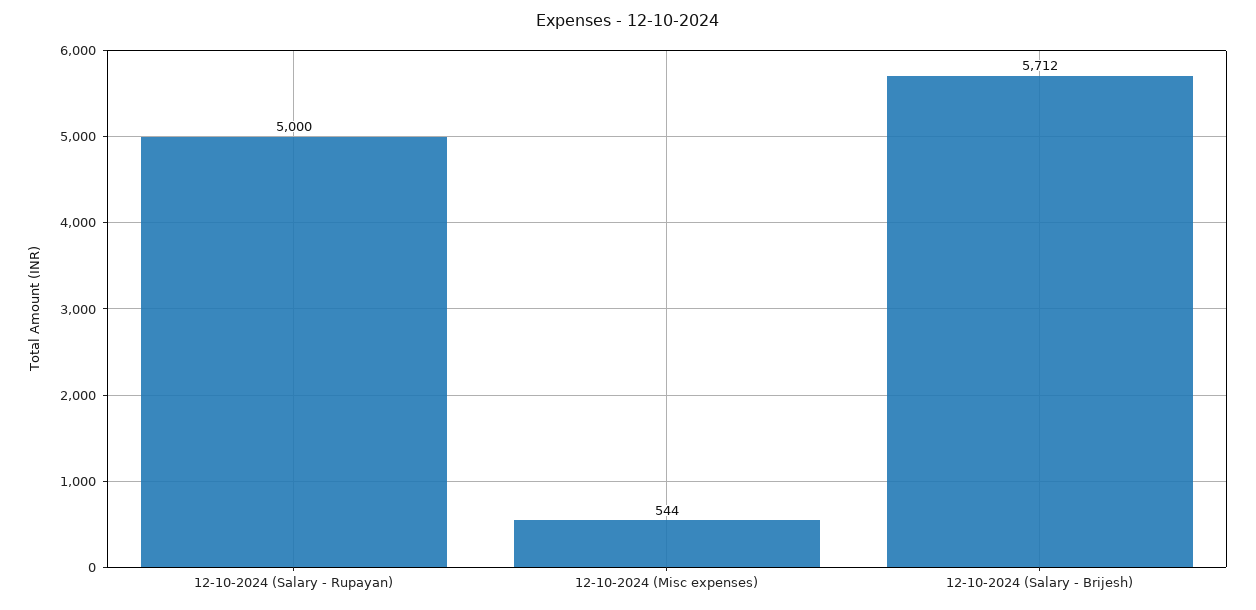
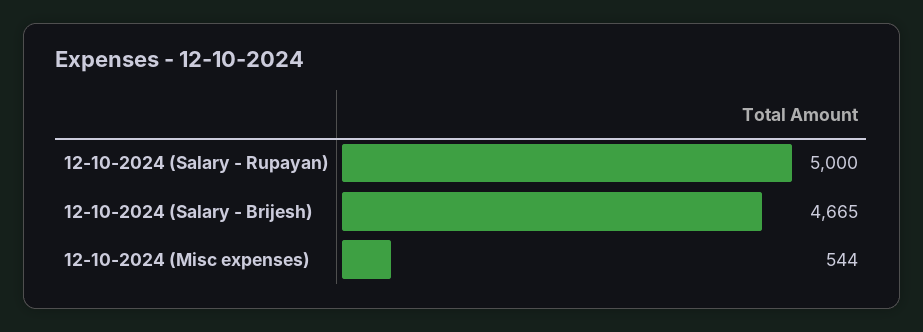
12-10-2024 (Salary - Brijesh): 5712 -> 4665

